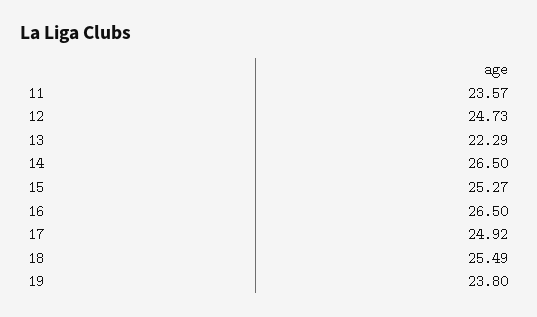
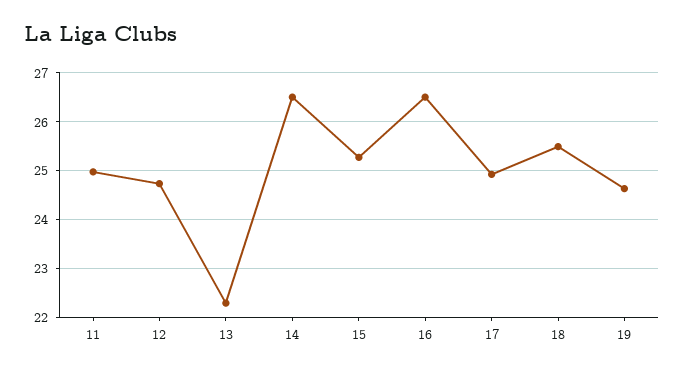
11: 23.57 -> 25
19: 23.8 -> 24.6

